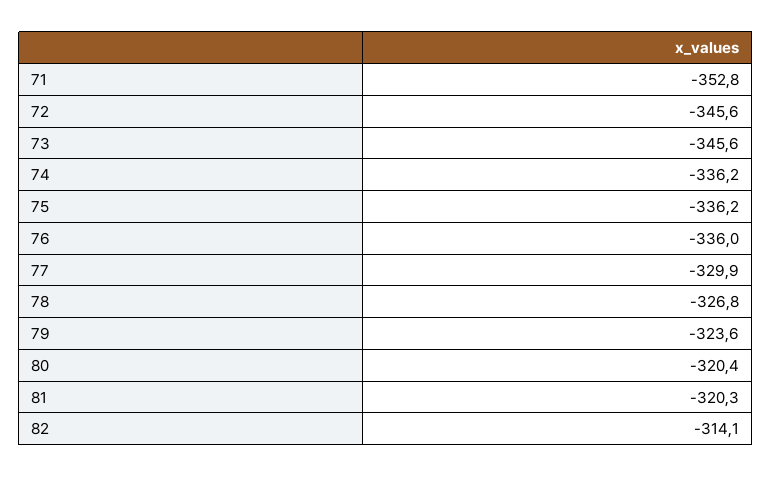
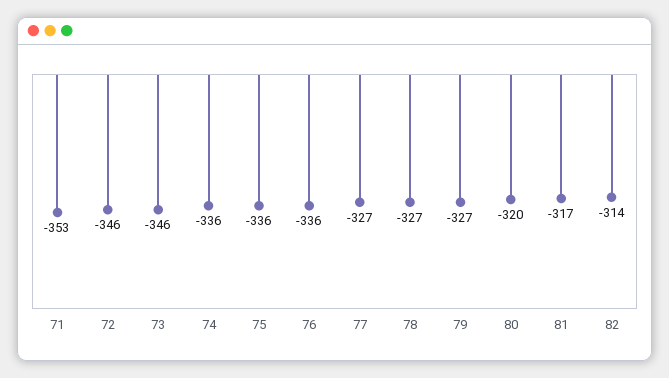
77: -329.9 -> -327
79: -323.6 -> -327
81: -320.3 -> -317

